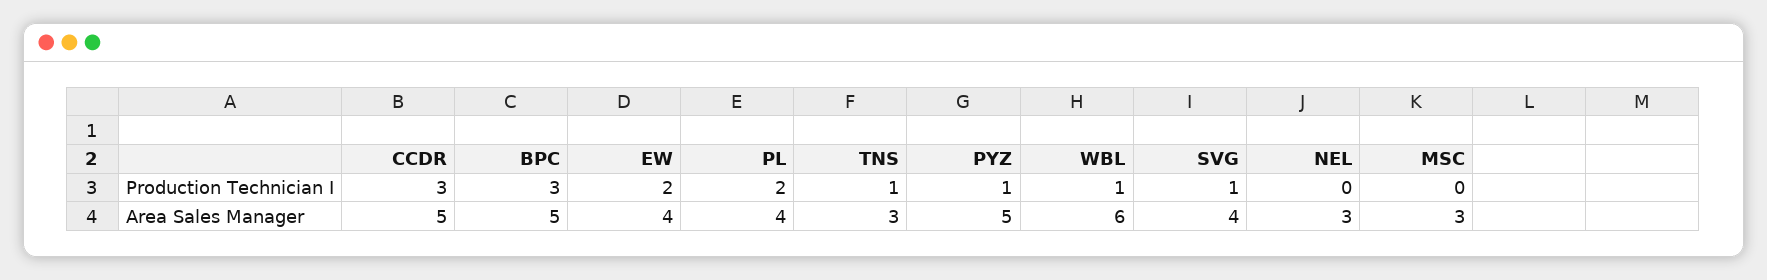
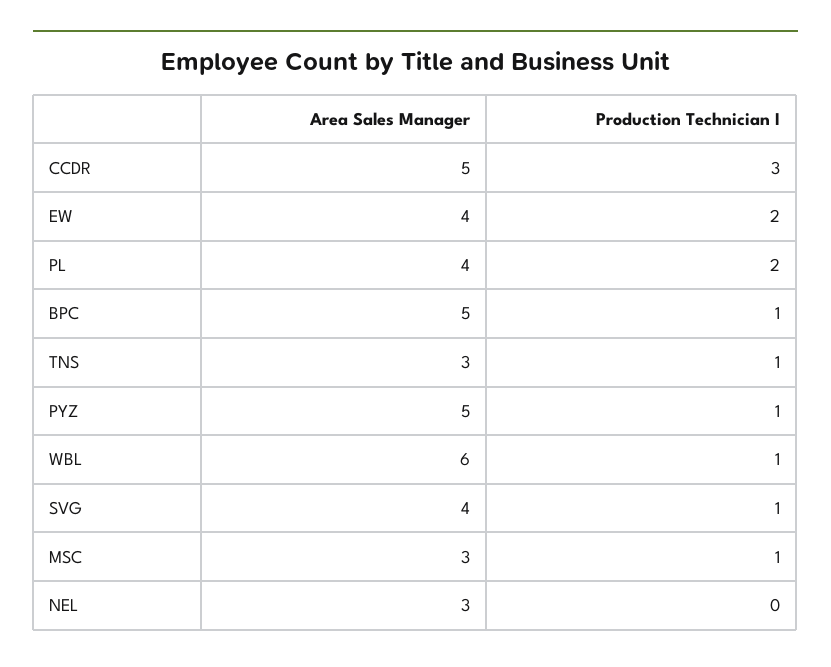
BPC, Production Technician I: 3 -> 1
MSC, Production Technician I: 0 -> 1

